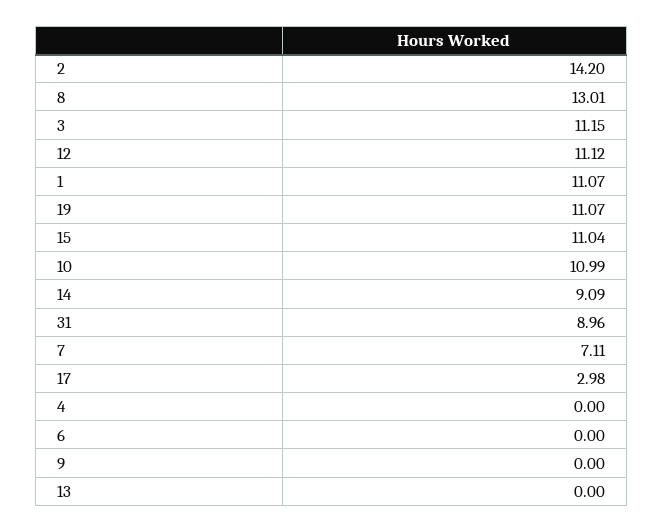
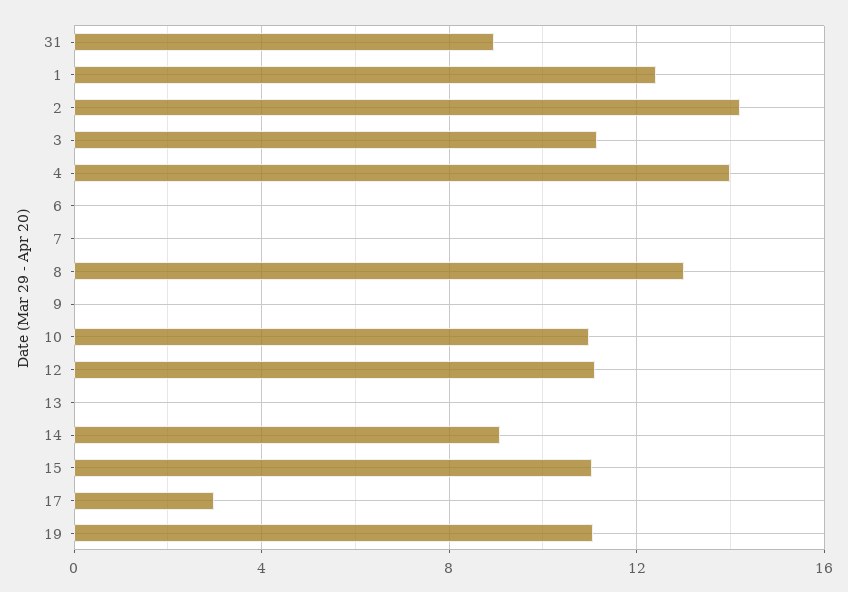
1: 11.07 -> 12.5
7: 7.11 -> 0
4: 0 -> 14

